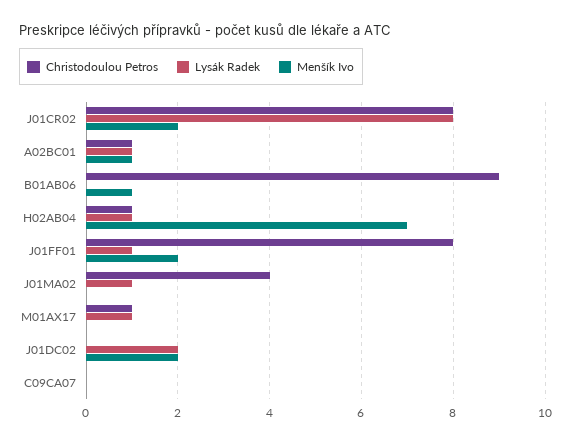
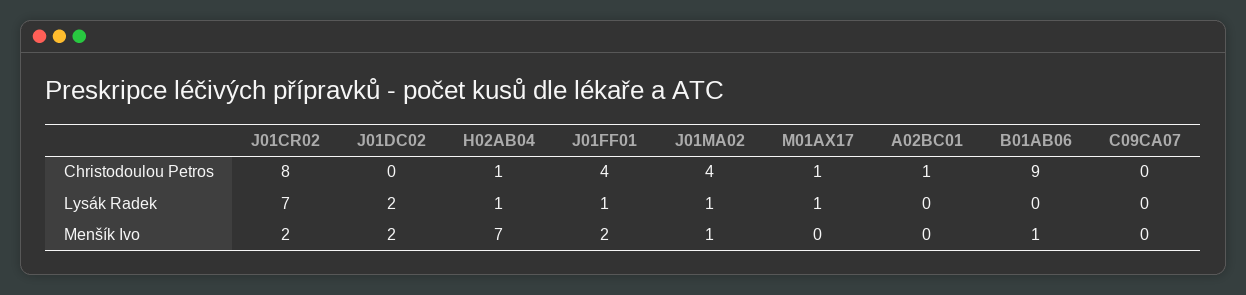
Lysák Radek, J01CR02: 8 -> 7
Lysák Radek, A02BC01: 1 -> 0
Menšík Ivo, A02BC01: 1 -> 0
Christodoulou Petros, J01FF01: 8 -> 4
Menšík Ivo, J01MA02: 0 -> 1

